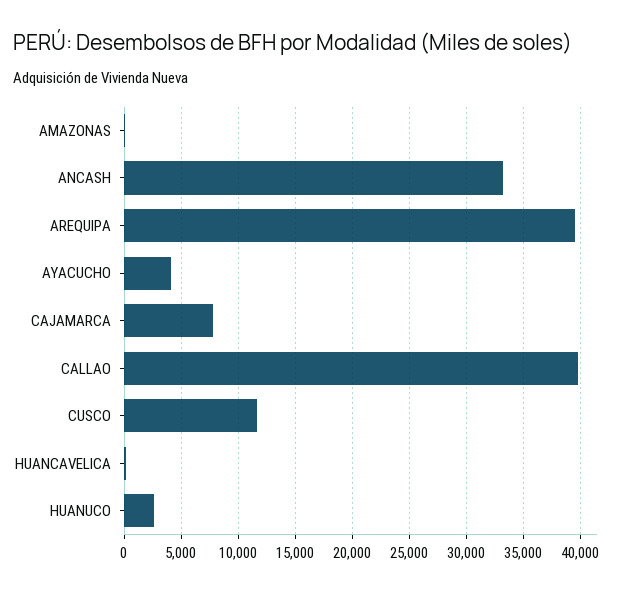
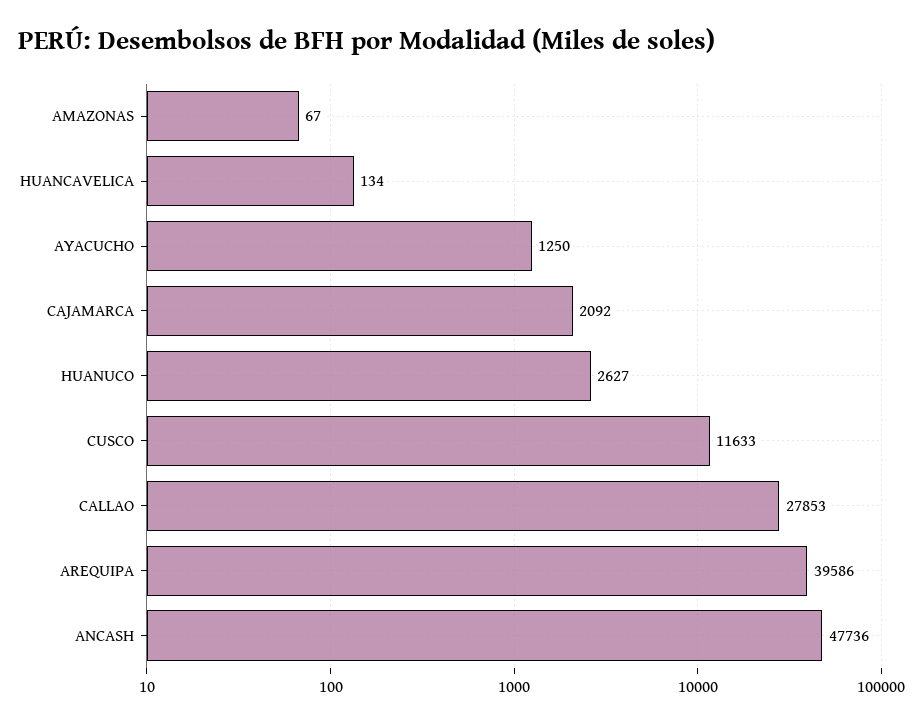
ANCASH: 33000 -> 47736
AYACUCHO: 4000 -> 1250
CAJAMARCA: 8000 -> 2092
CALLAO: 40000 -> 27853

